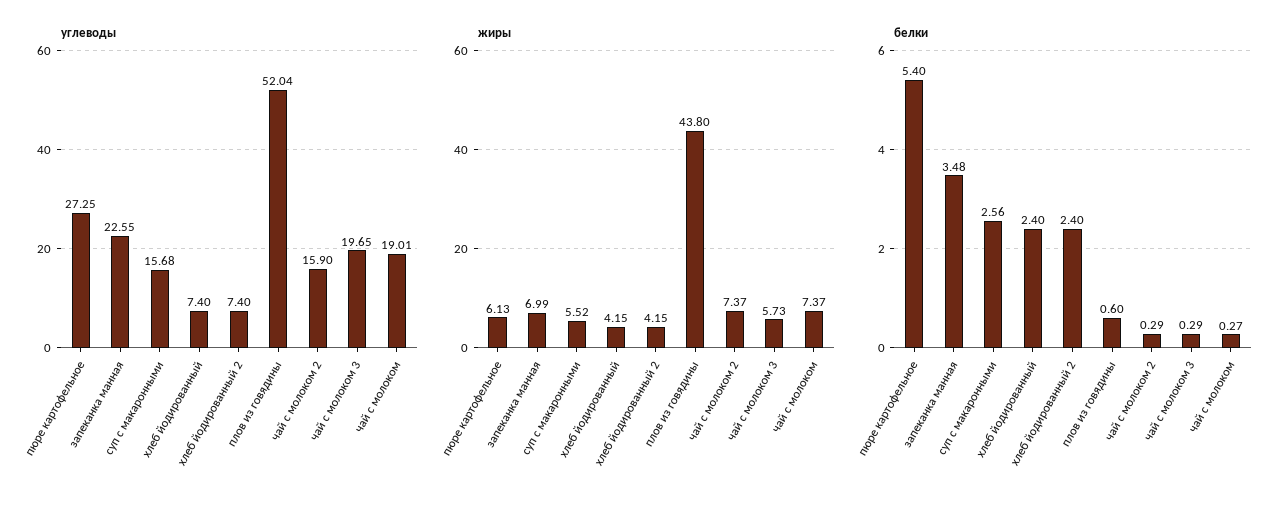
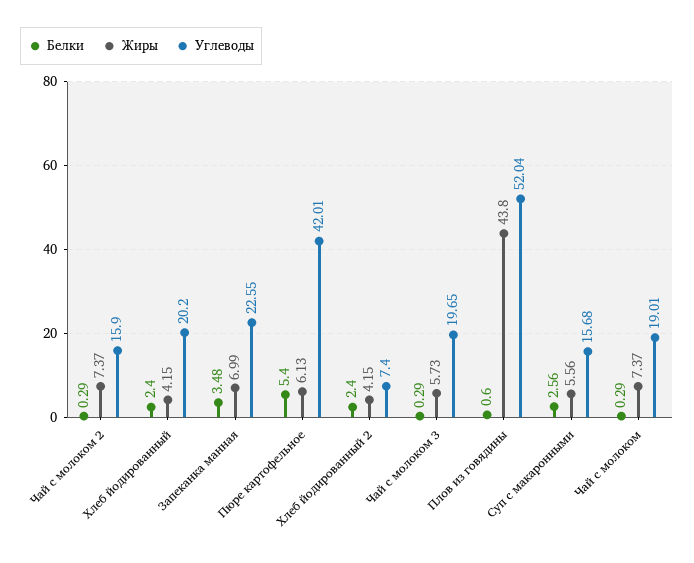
углеводы, пюре картофельное: 27.25 -> 42.01
углеводы, хлеб йодированный: 7.4 -> 20.2
жиры, суп с макаронными: 5.52 -> 5.56
белки, чай с молоком: 0.27 -> 0.29

